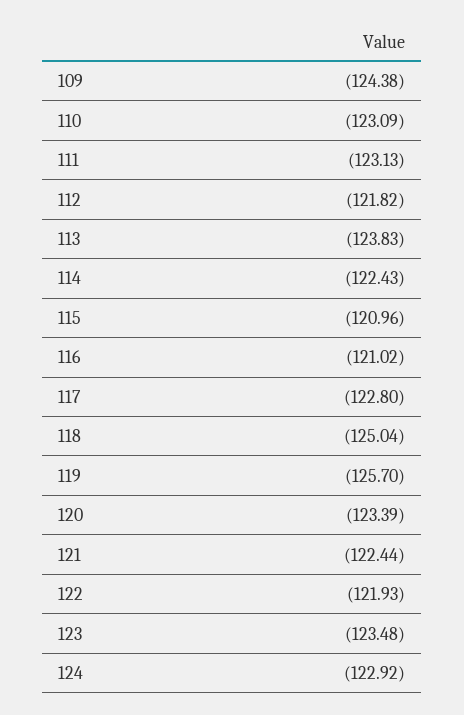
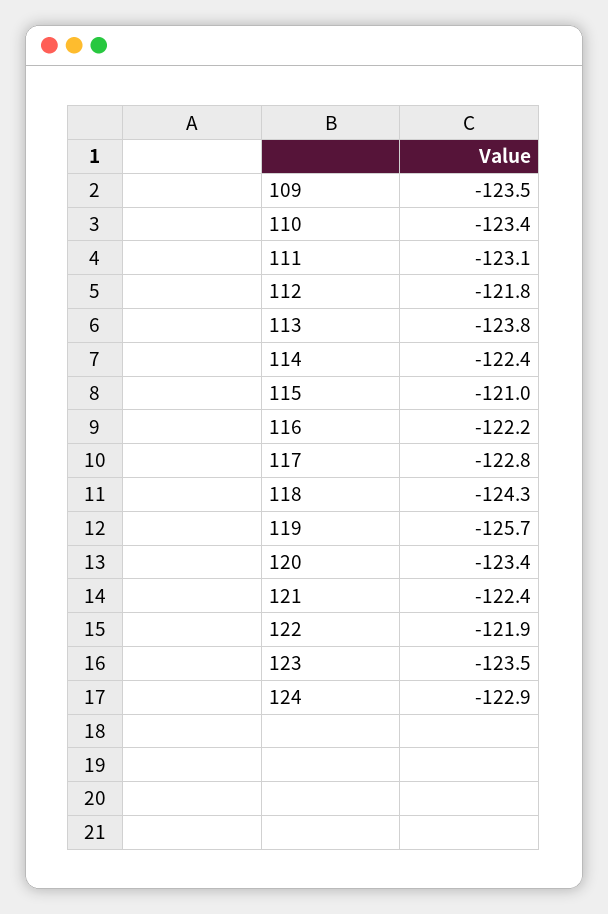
109: -124.38 -> -123.5
110: -123.09 -> -123.4
116: -121.02 -> -122.2
118: -125.04 -> -124.3

